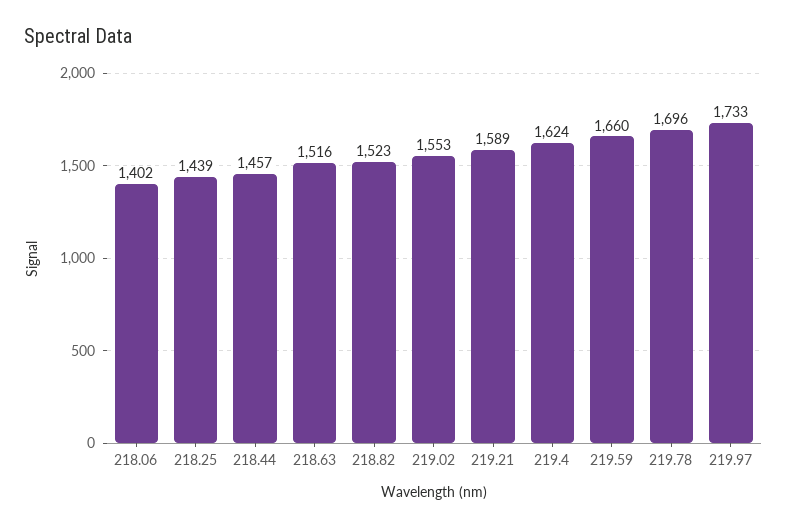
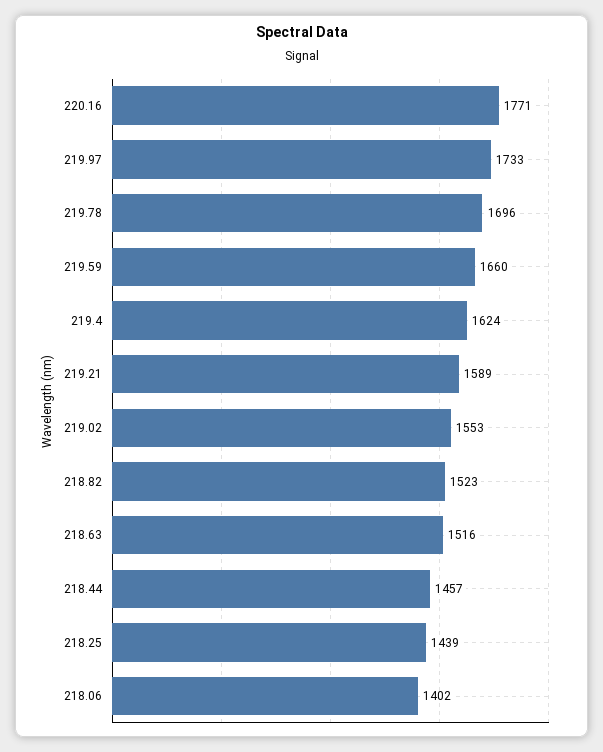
220.16: none -> 1771

